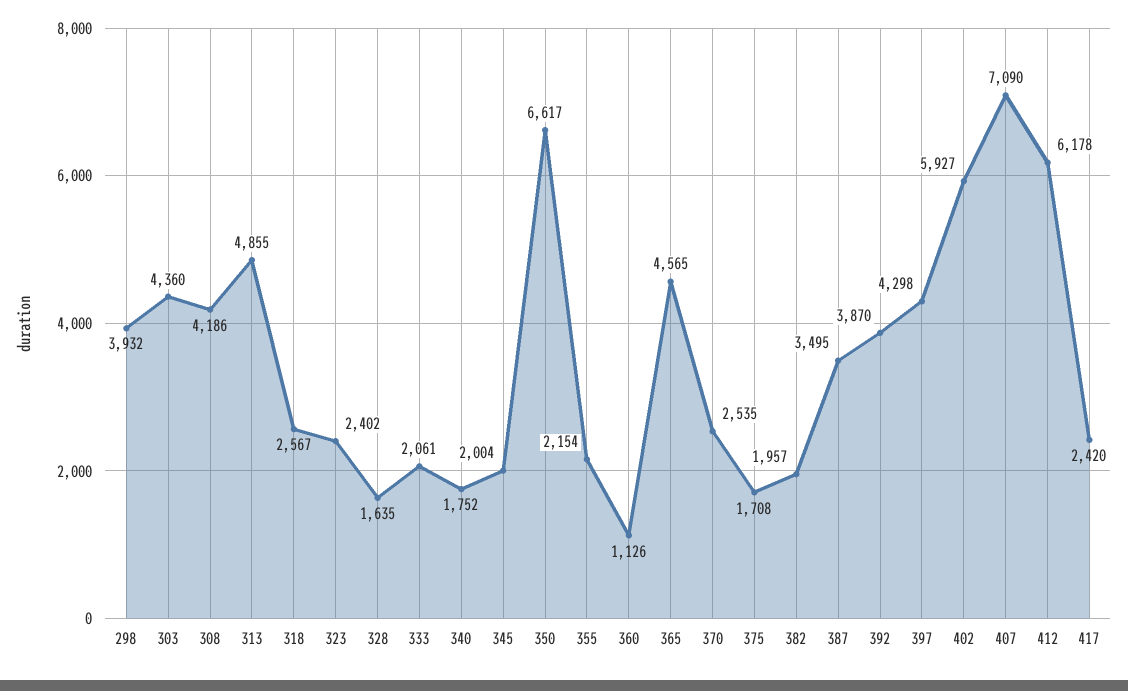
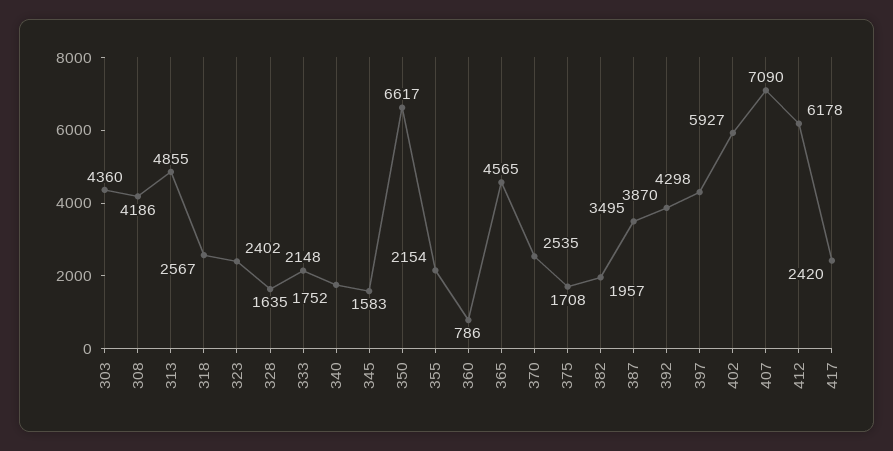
298: 3932 -> none
333: 2061 -> 2148
345: 2004 -> 1583
360: 1126 -> 786

